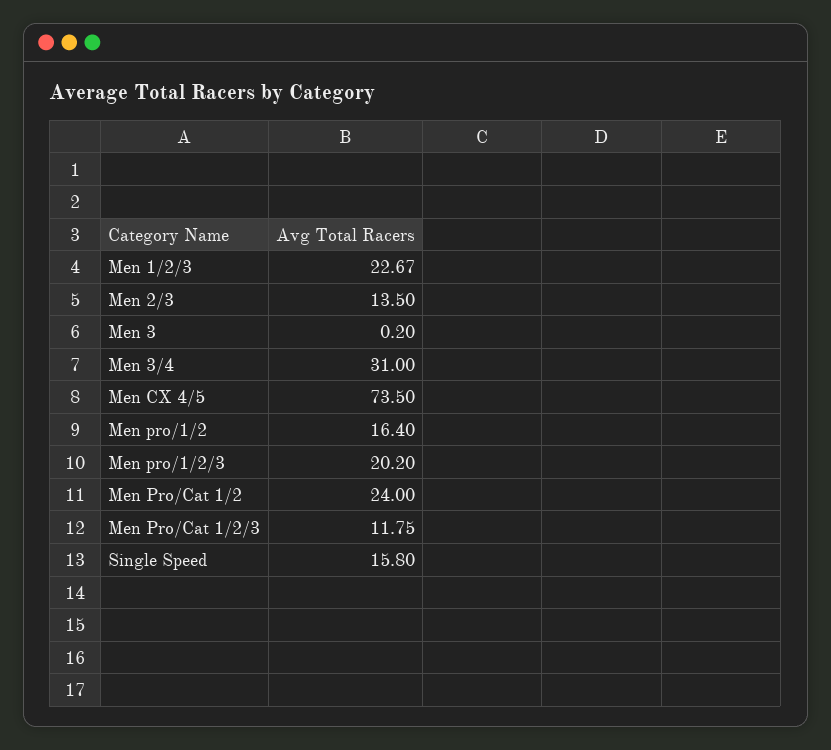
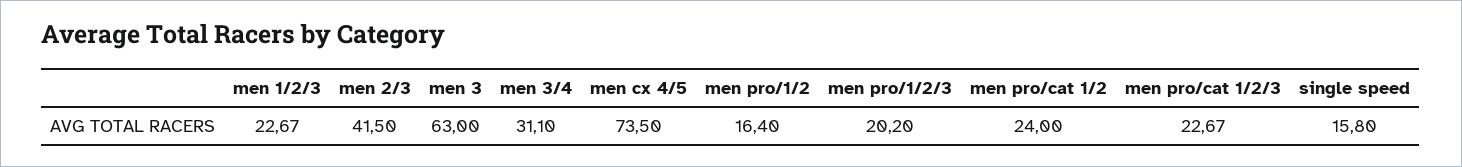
Men 2/3: 13.5 -> 41.5
Men 3: 0.2 -> 63
Men 3/4: 31 -> 31.1
Men Pro/Cat 1/2/3: 11.75 -> 22.67

